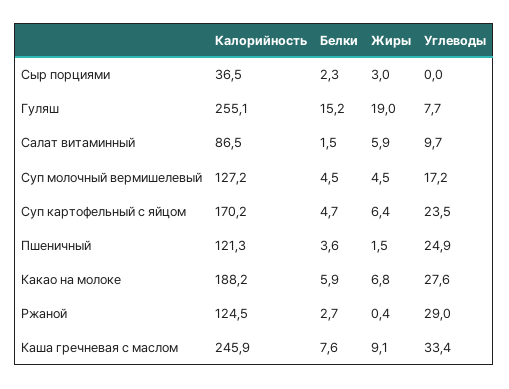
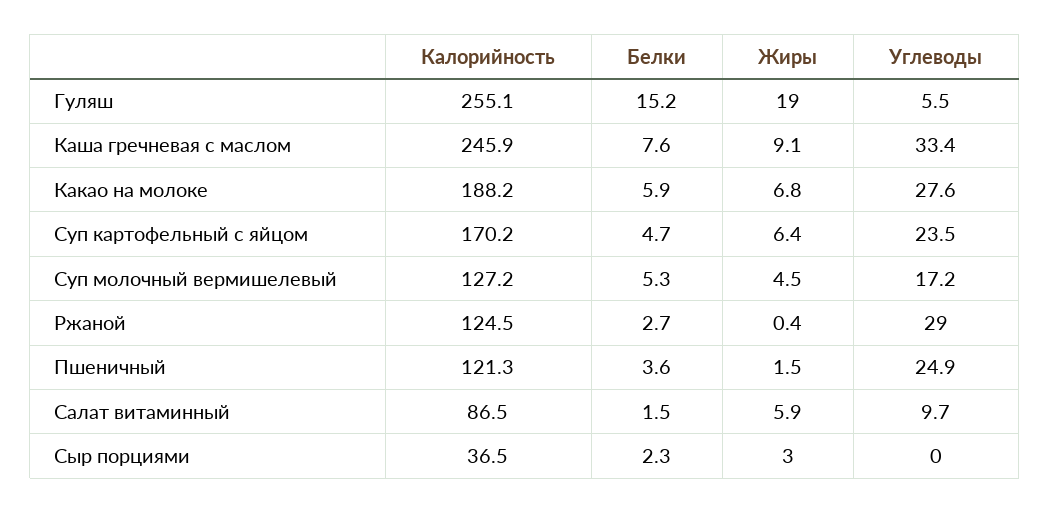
Углеводы, Гуляш: 7.7 -> 5.5
Белки, Суп молочный вермишелевый: 4.5 -> 5.3

